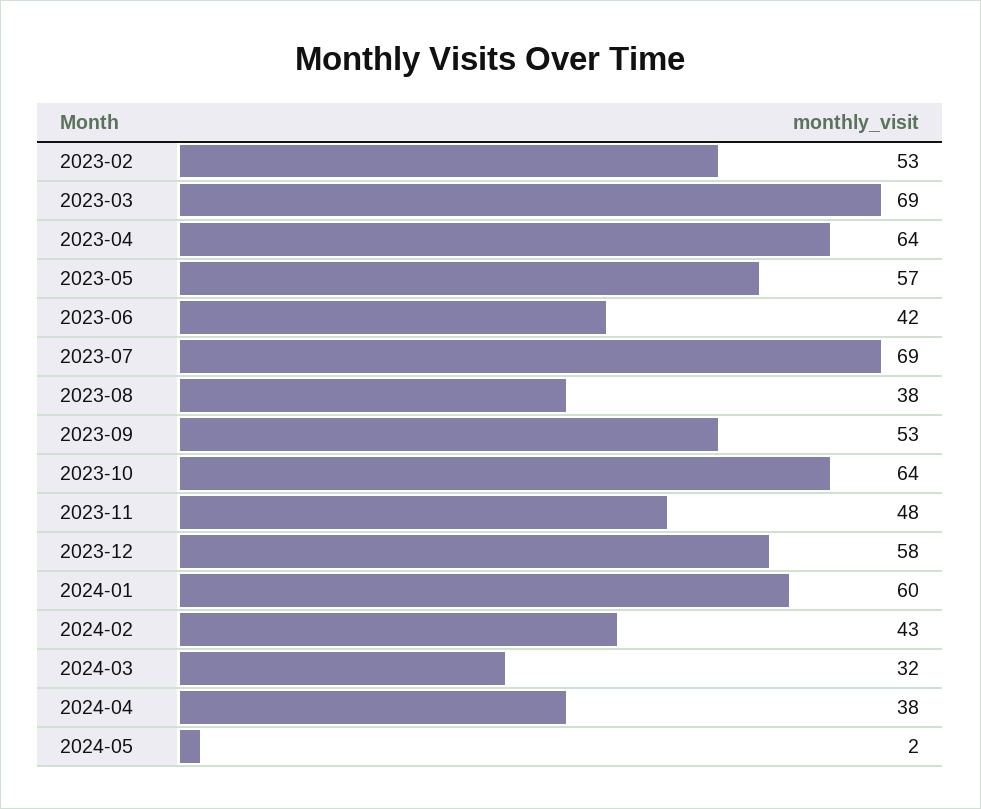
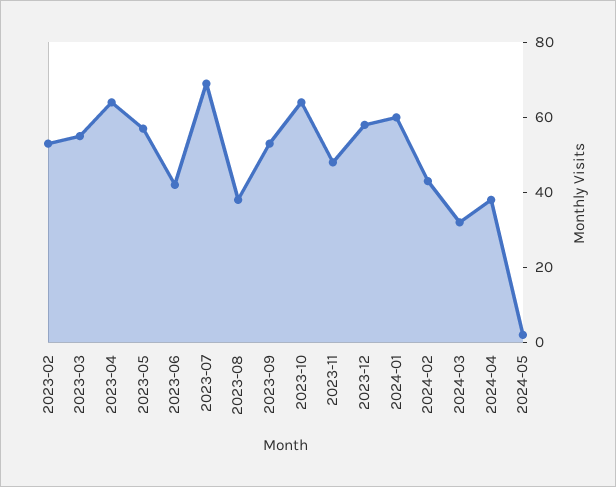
2023-03: 69 -> 55

